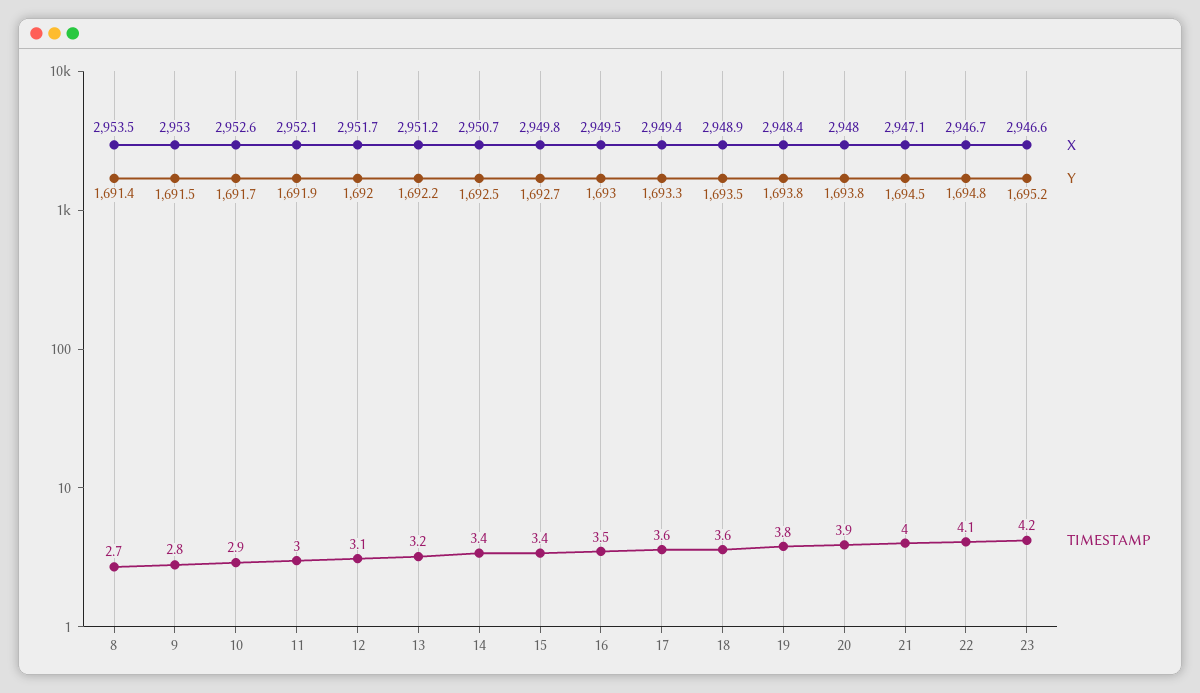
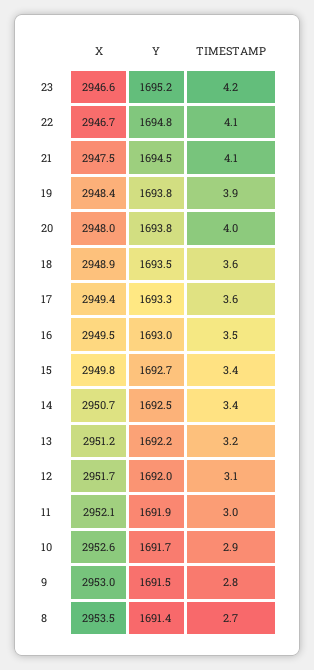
TIMESTAMP, 19: 3.8 -> 3.9
TIMESTAMP, 20: 3.9 -> 4
X, 21: 2947.1 -> 2947.5
TIMESTAMP, 21: 4 -> 4.1

